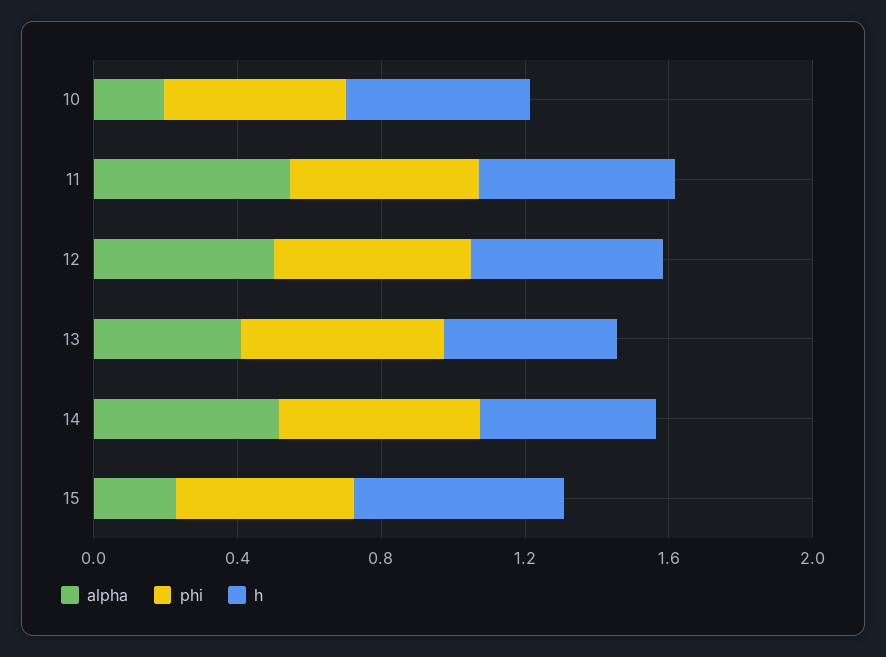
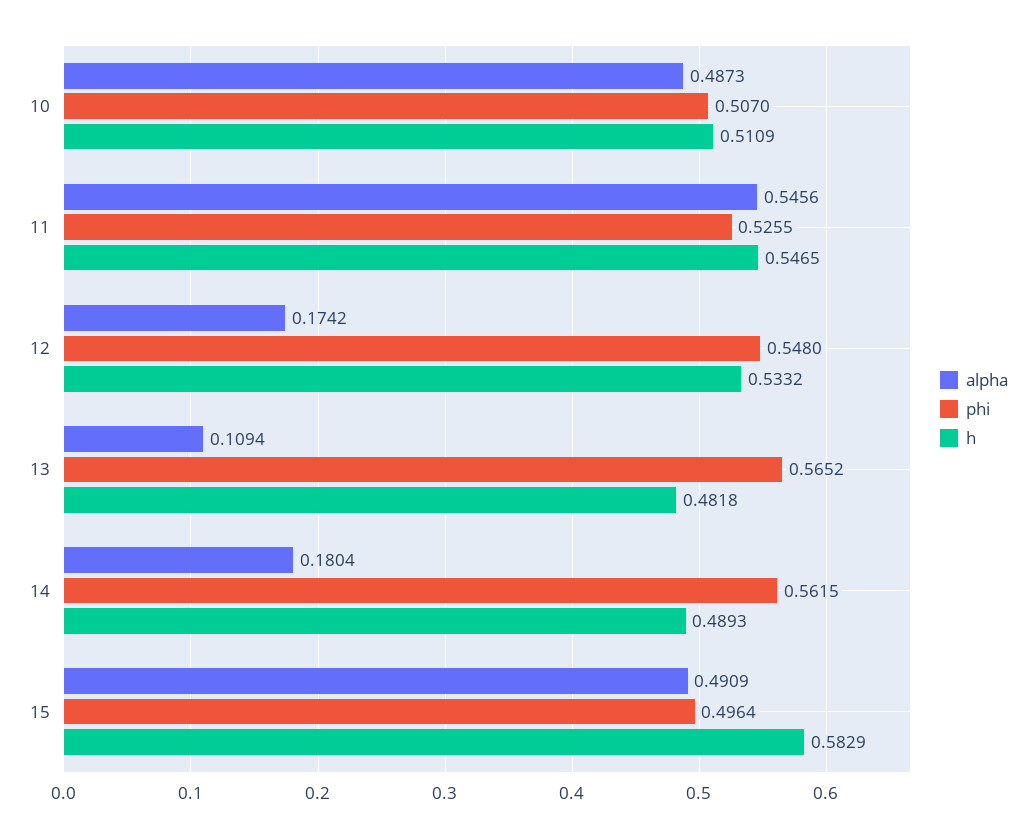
alpha, 10: 0.2 -> 0.4873
alpha, 12: 0.5 -> 0.1742
alpha, 13: 0.4 -> 0.1094
alpha, 14: 0.5 -> 0.1804
alpha, 15: 0.2 -> 0.4909

